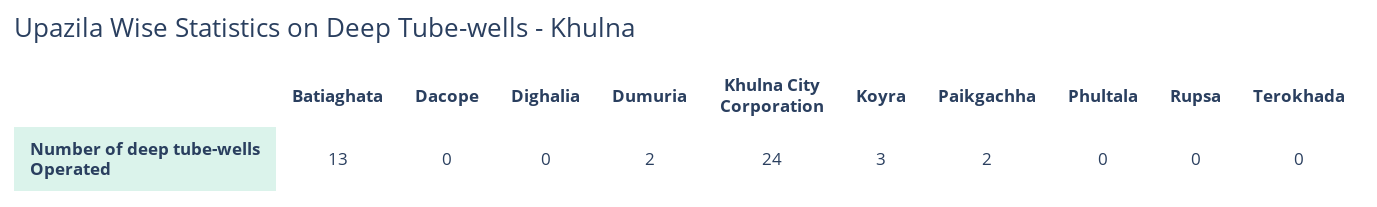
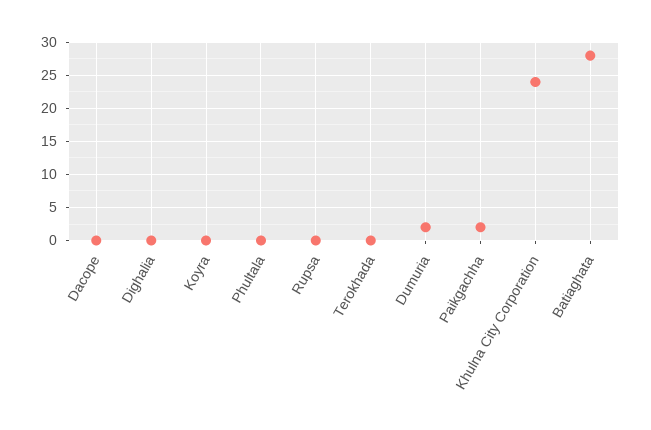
Batiaghata: 13 -> 28
Koyra: 3 -> 0

